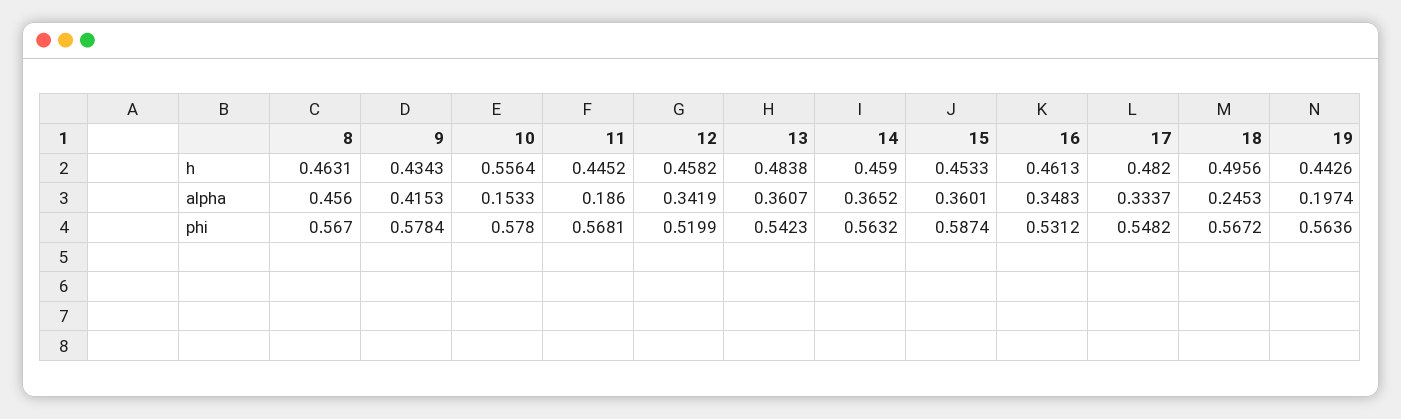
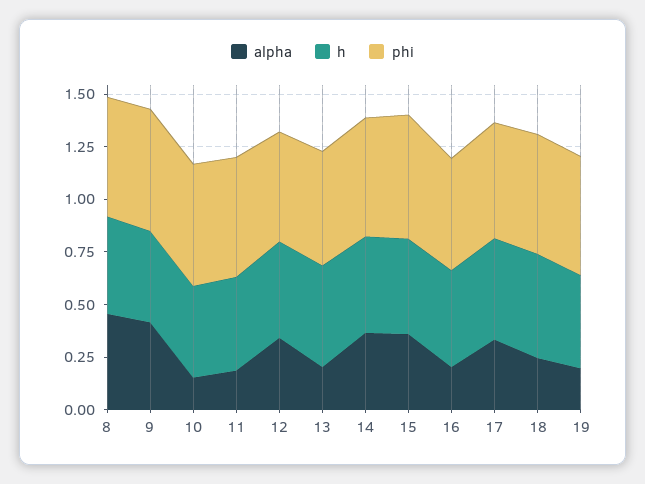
h, 10: 0.5564 -> 0.45
alpha, 13: 0.3607 -> 0.2
alpha, 16: 0.3483 -> 0.2

